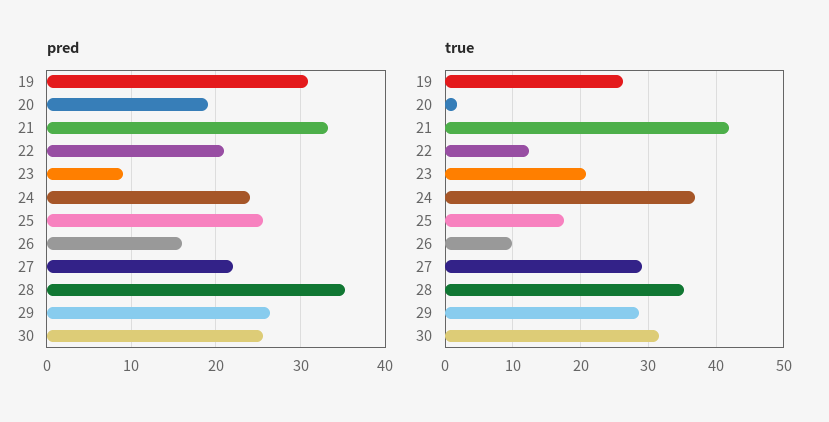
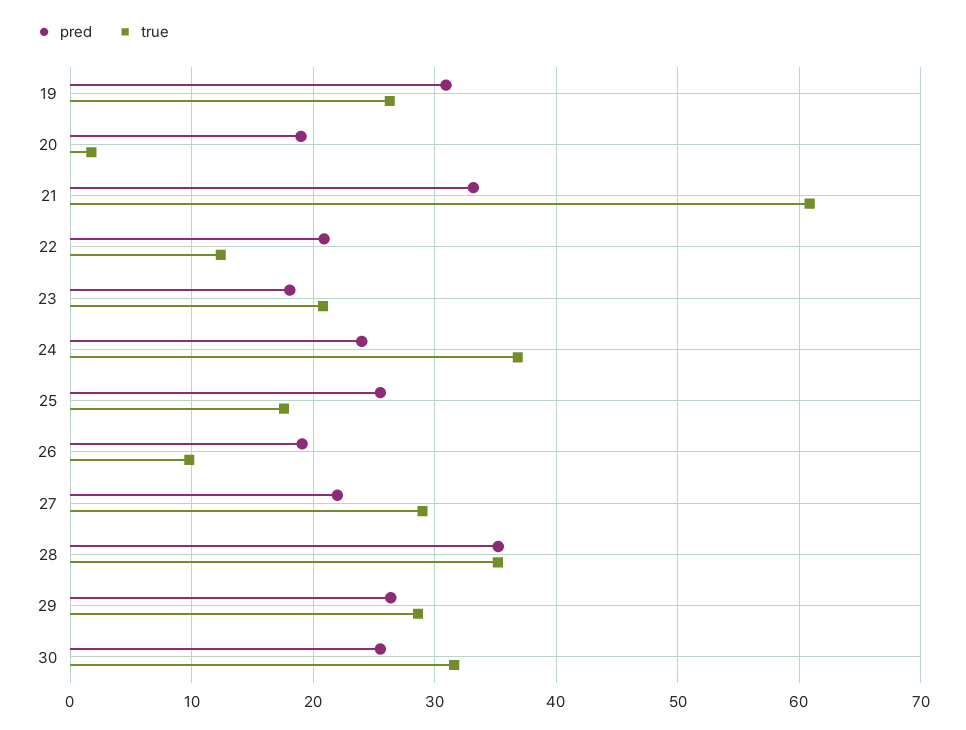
pred, 23: 9 -> 18
pred, 26: 16 -> 19
true, 21: 42 -> 61

